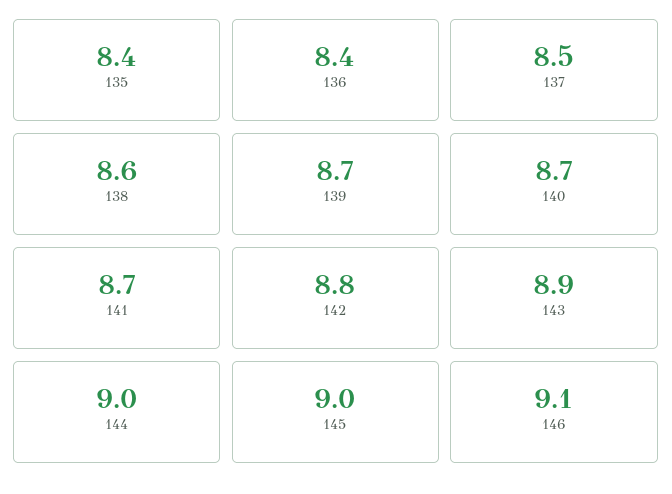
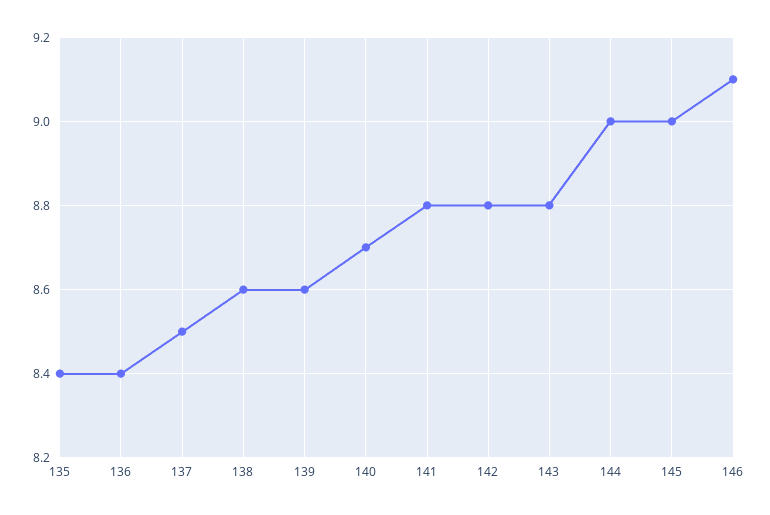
139: 8.7 -> 8.6
141: 8.7 -> 8.8
143: 8.9 -> 8.8

